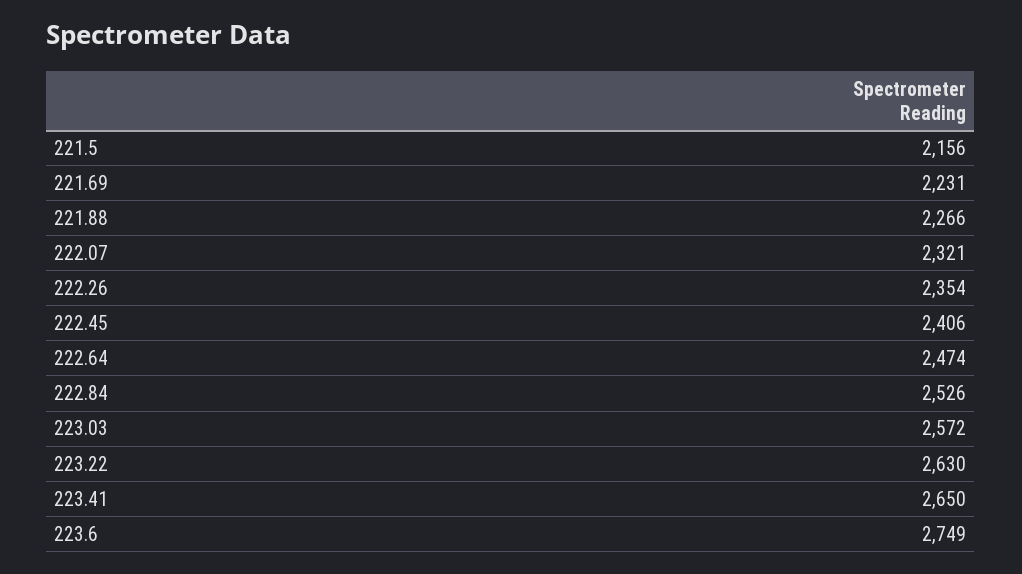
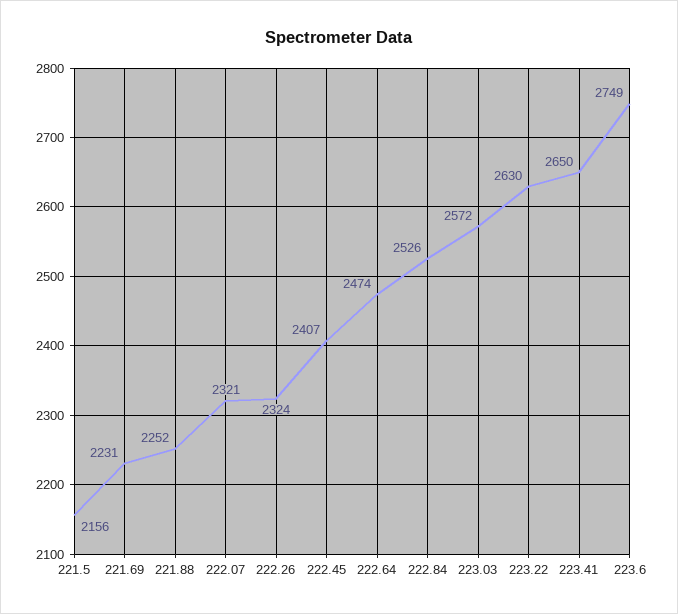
221.88: 2266 -> 2252
222.26: 2354 -> 2324
222.45: 2406 -> 2407

